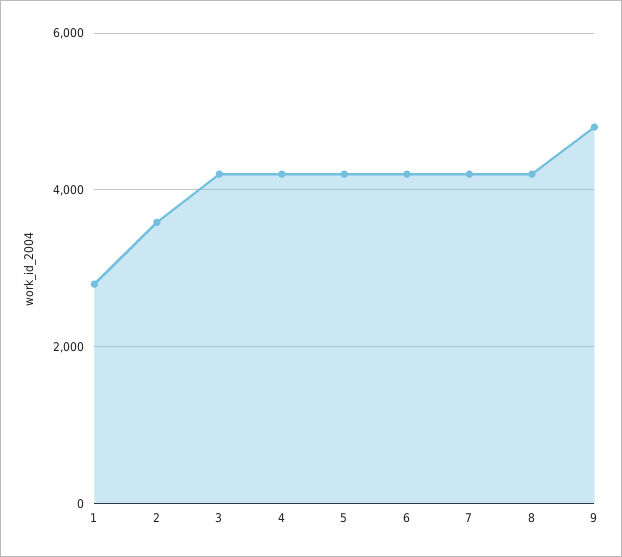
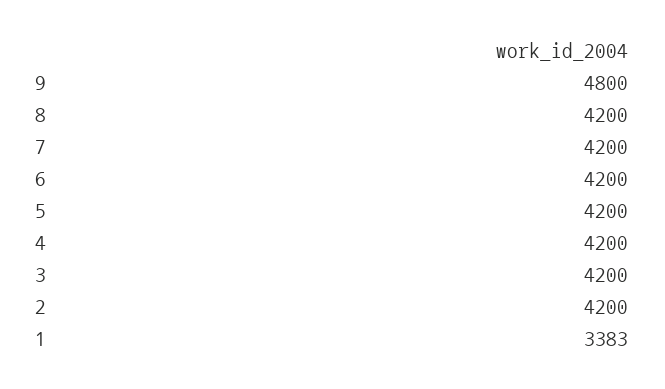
1: 2800 -> 3383
2: 3600 -> 4200

